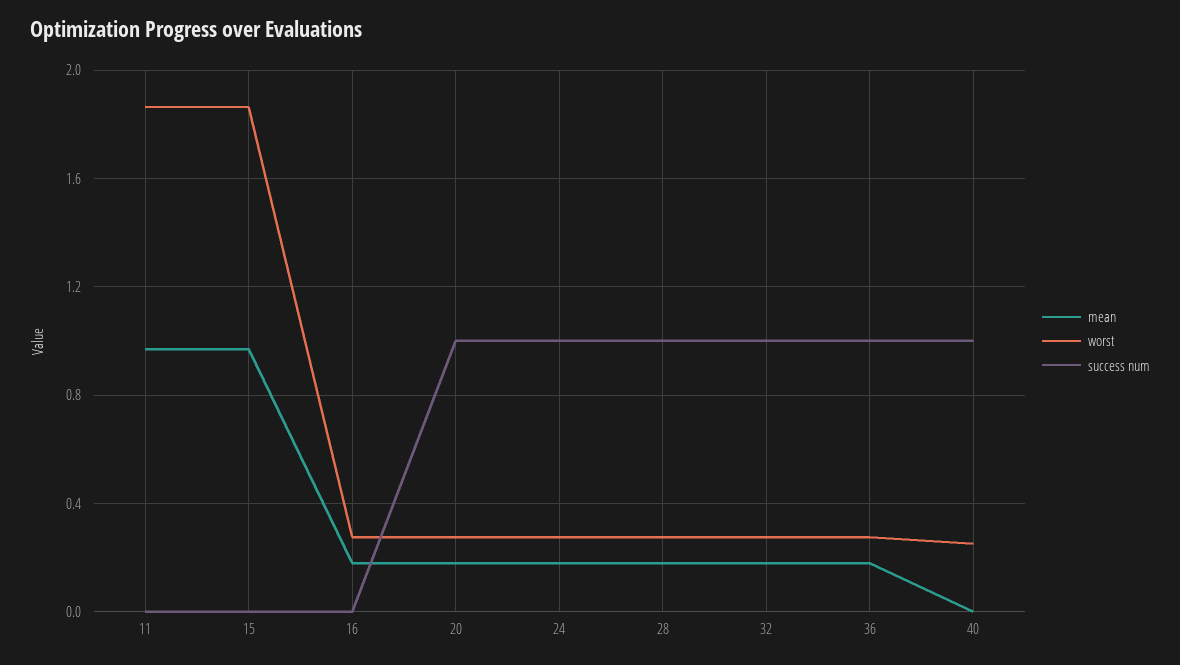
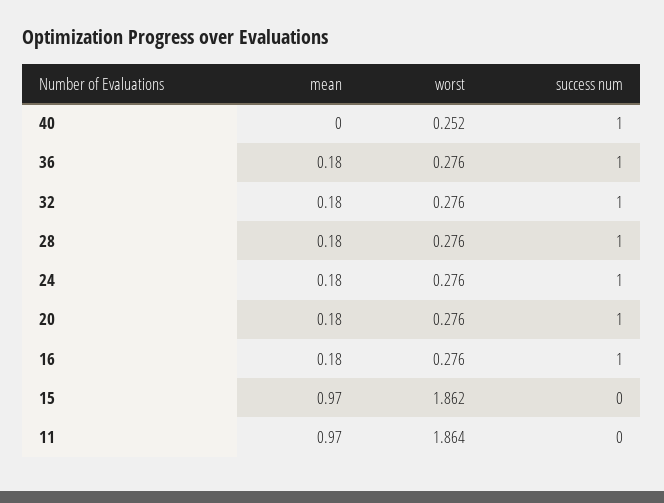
success num, 16: 0 -> 1

